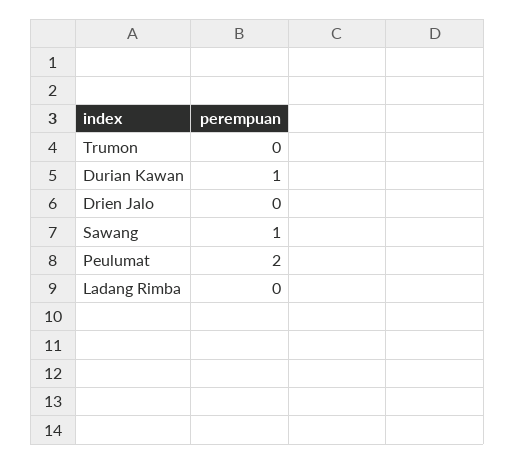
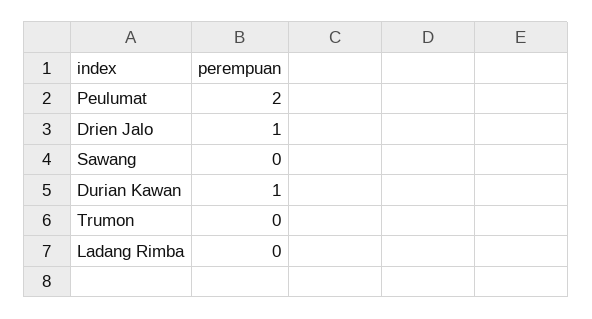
Drien Jalo: 0 -> 1
Sawang: 1 -> 0

